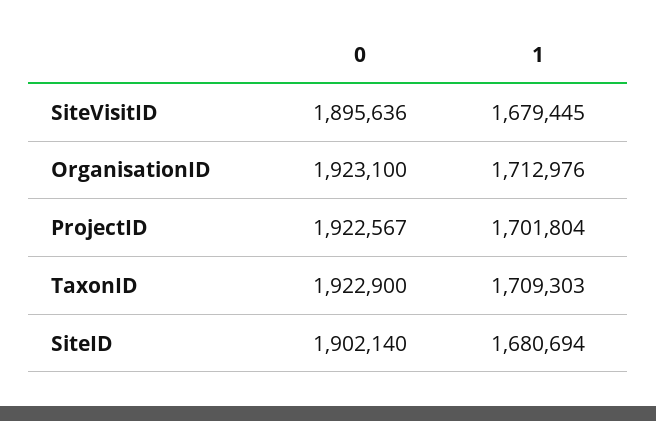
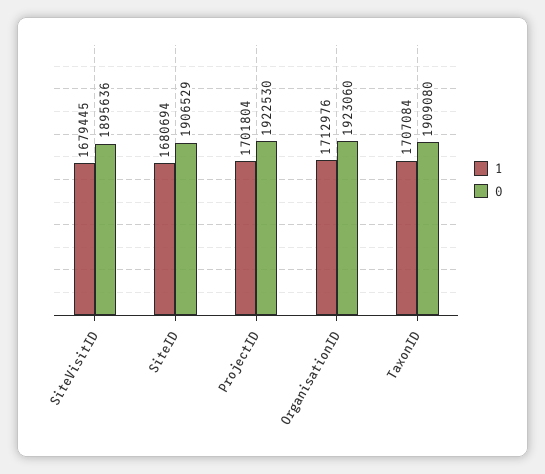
0, OrganisationID: 1923100 -> 1923060
0, ProjectID: 1922567 -> 1922530
0, TaxonID: 1922900 -> 1909080
1, TaxonID: 1709303 -> 1707084
0, SiteID: 1902140 -> 1906529

